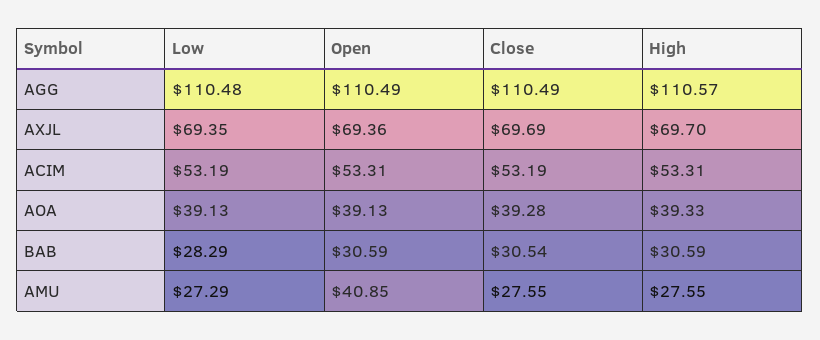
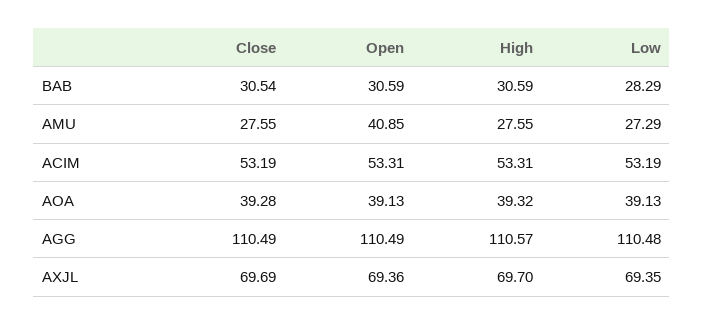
High, AOA: 39.33 -> 39.32

